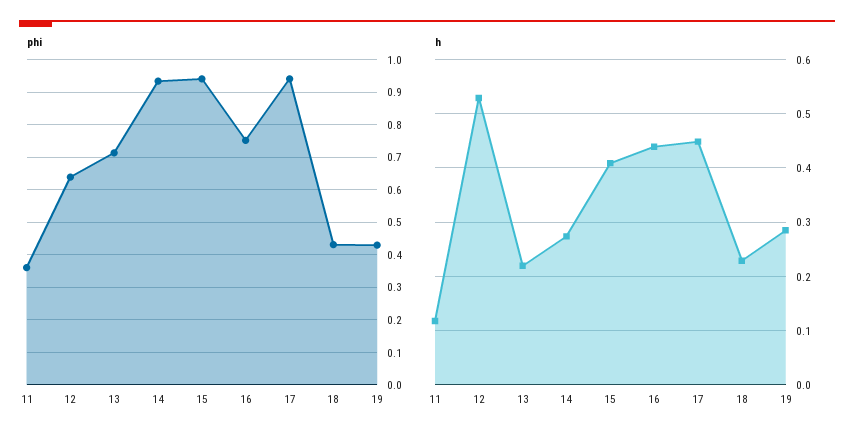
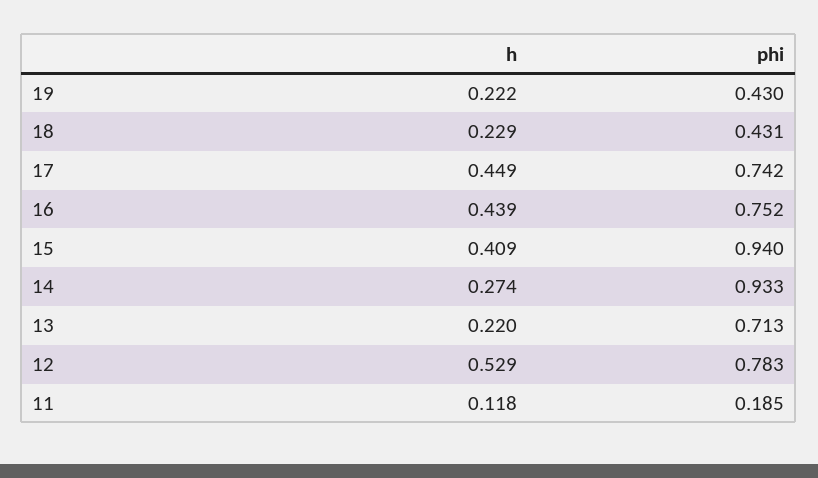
phi, 11: 0.36 -> 0.185
phi, 12: 0.64 -> 0.783
phi, 17: 0.94 -> 0.742
h, 19: 0.28 -> 0.222

